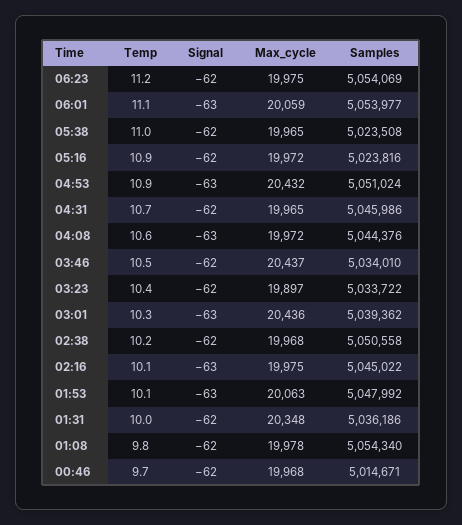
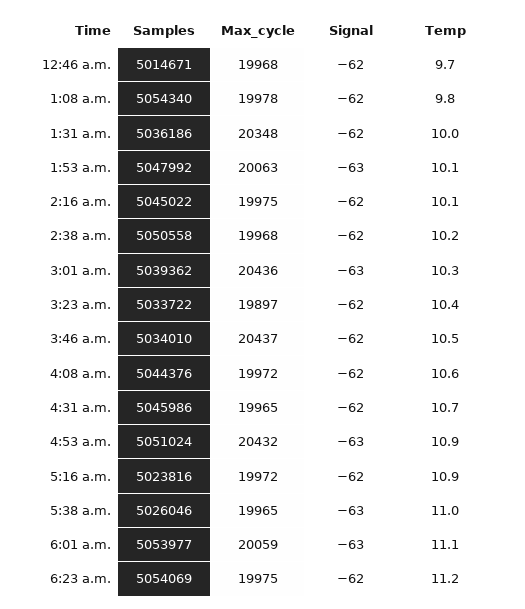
Signal, 05:38: -62 -> -63
Samples, 05:38: 5023508 -> 5026046
Signal, 04:08: -63 -> -62
Signal, 02:16: -63 -> -62

